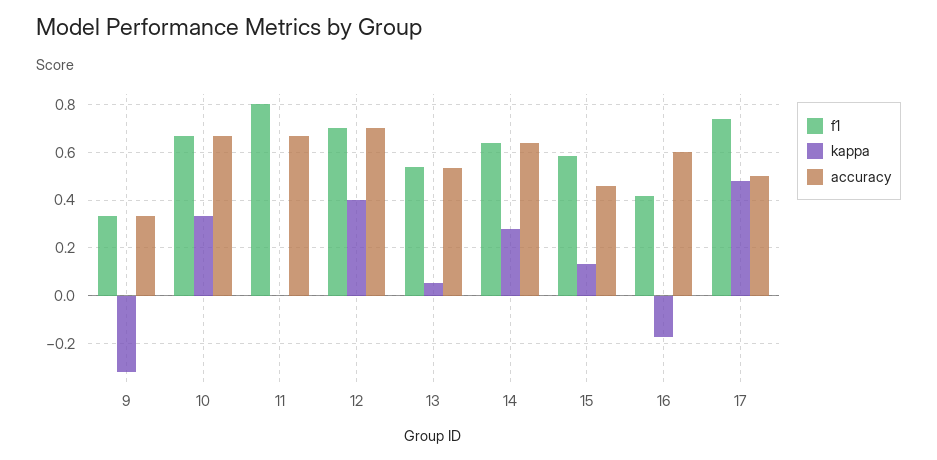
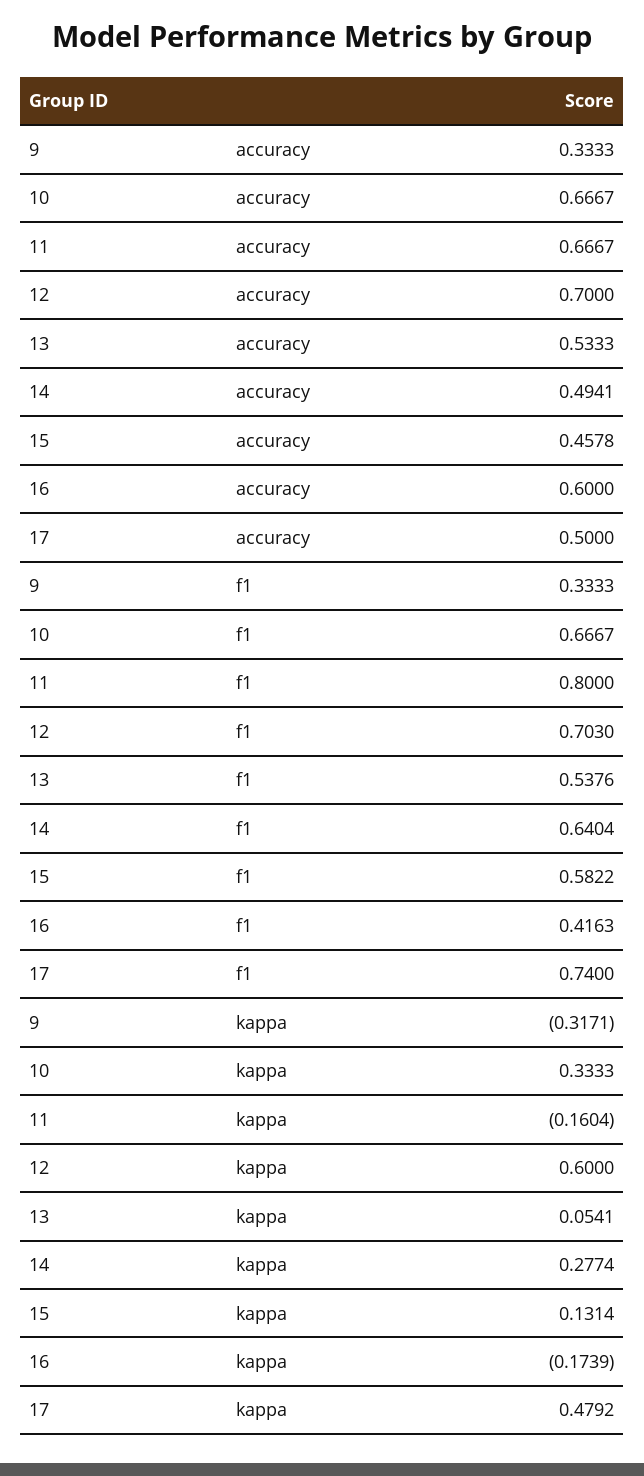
kappa, 11: 0 -> -0.1604
kappa, 12: 0.4 -> 0.6
accuracy, 14: 0.65 -> 0.4941

